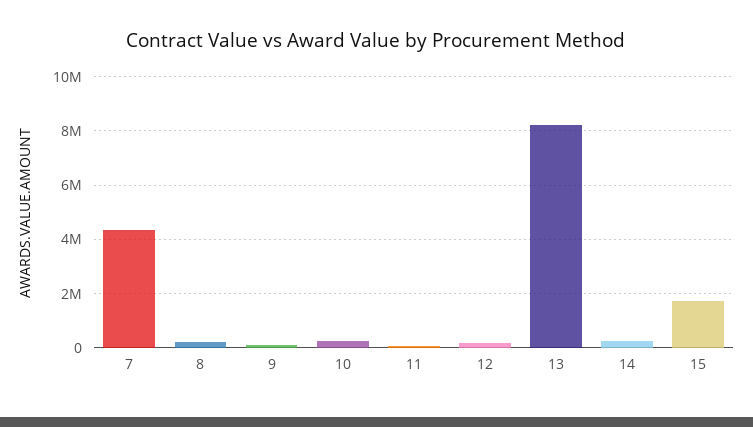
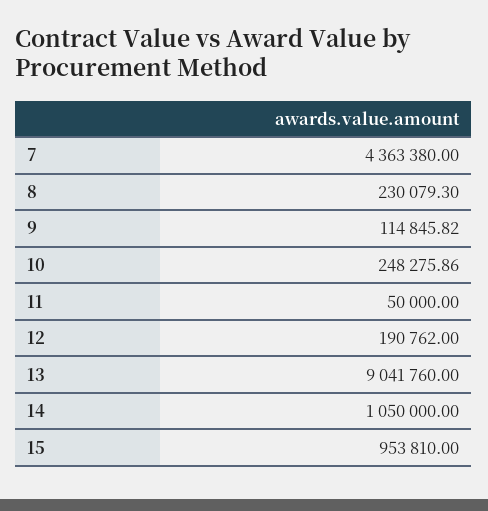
13: 8250000 -> 9041760
14: 250000 -> 1050000
15: 1750000 -> 953810

